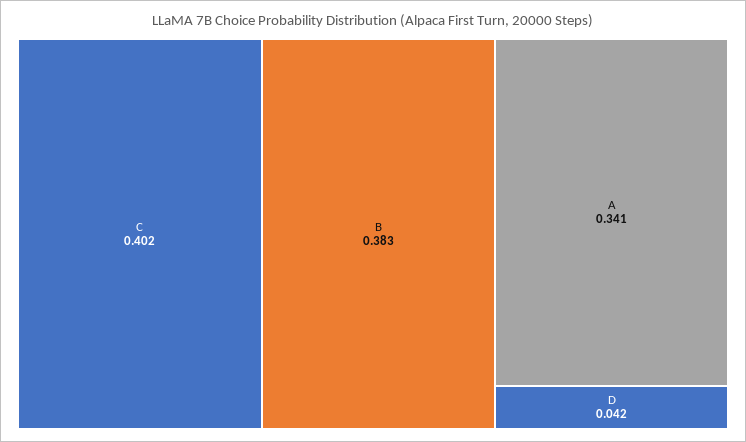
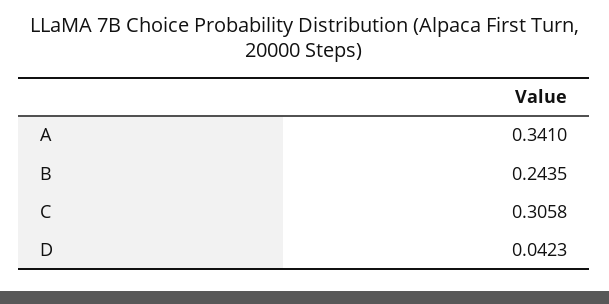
C: 0.402 -> 0.3058
B: 0.383 -> 0.2435

